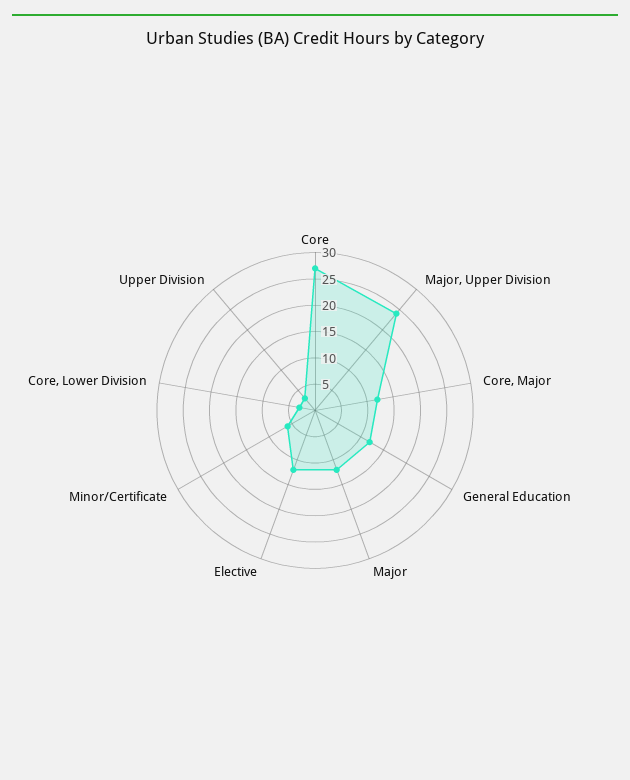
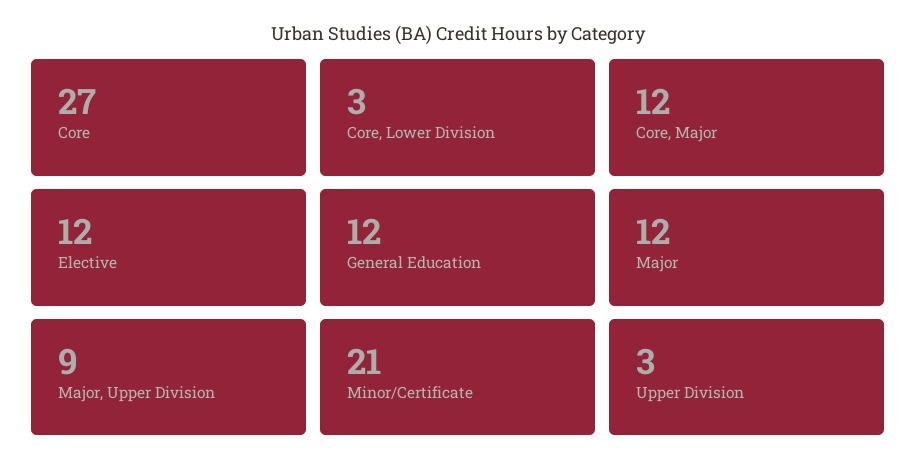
Major, Upper Division: 25 -> 9
Minor/Certificate: 5 -> 21

